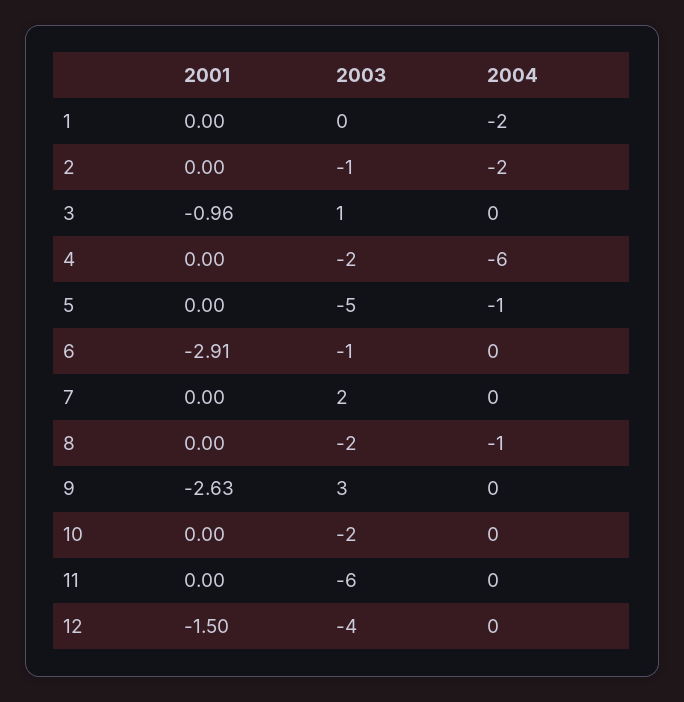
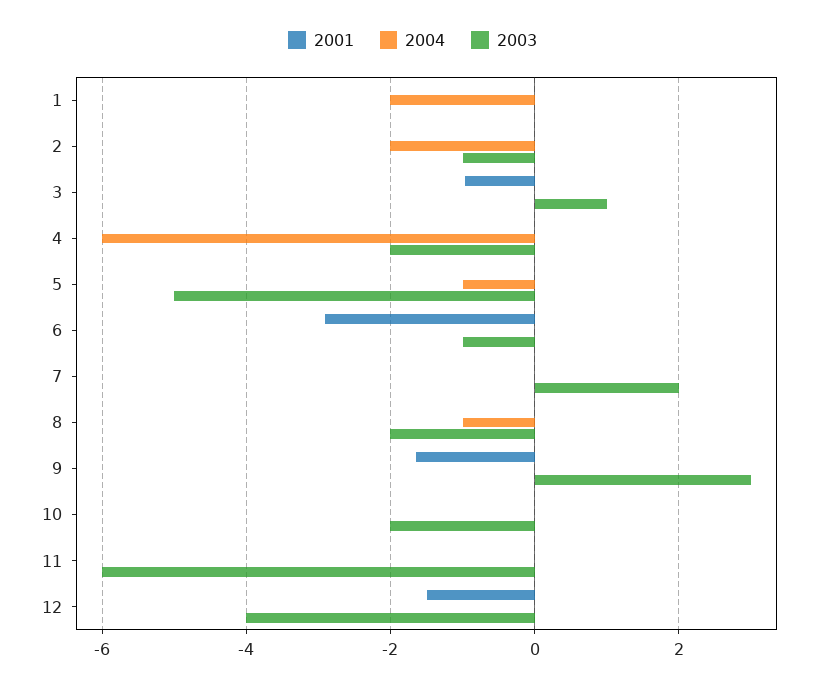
2001, 9: -2.63 -> -1.6

